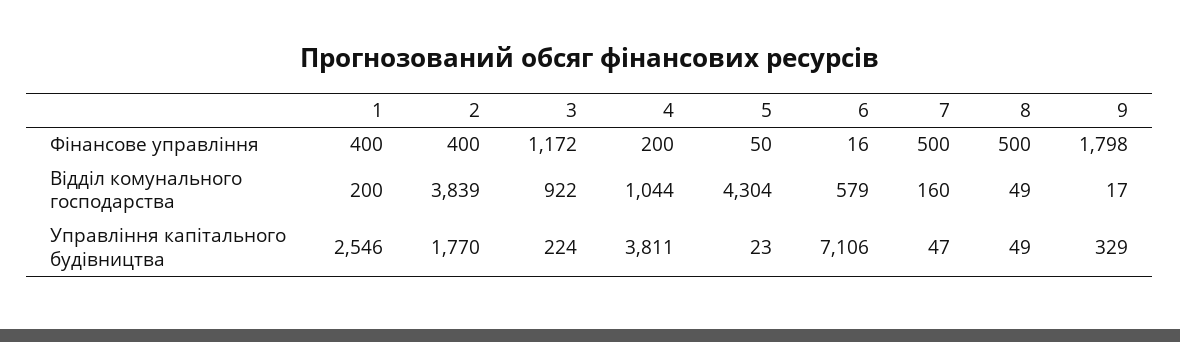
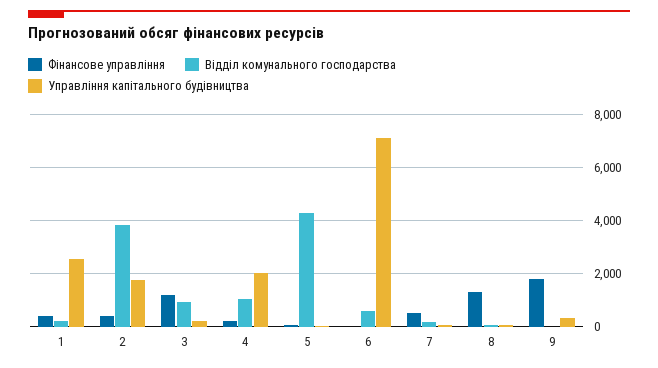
Фінансове управління, 8: 500 -> 1250
Управління капітального будівництва, 4: 3811 -> 2000

